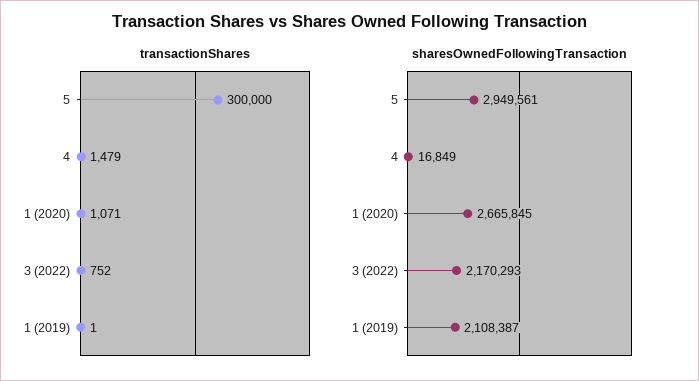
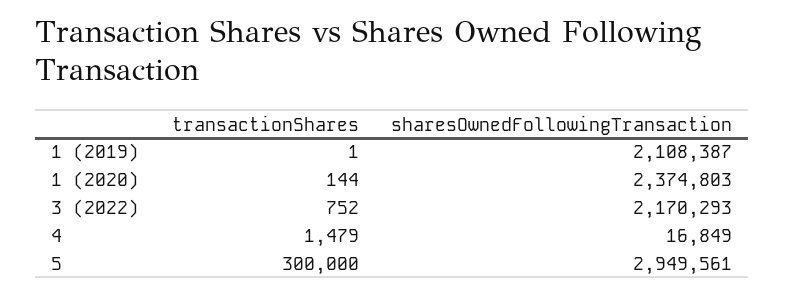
transactionShares, 1 (2020): 1071 -> 144
sharesOwnedFollowingTransaction, 1 (2020): 2665845 -> 2374803

